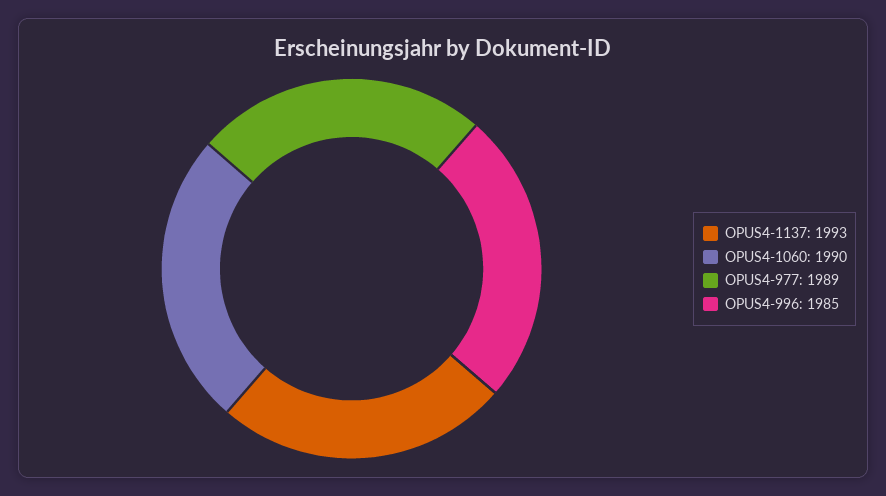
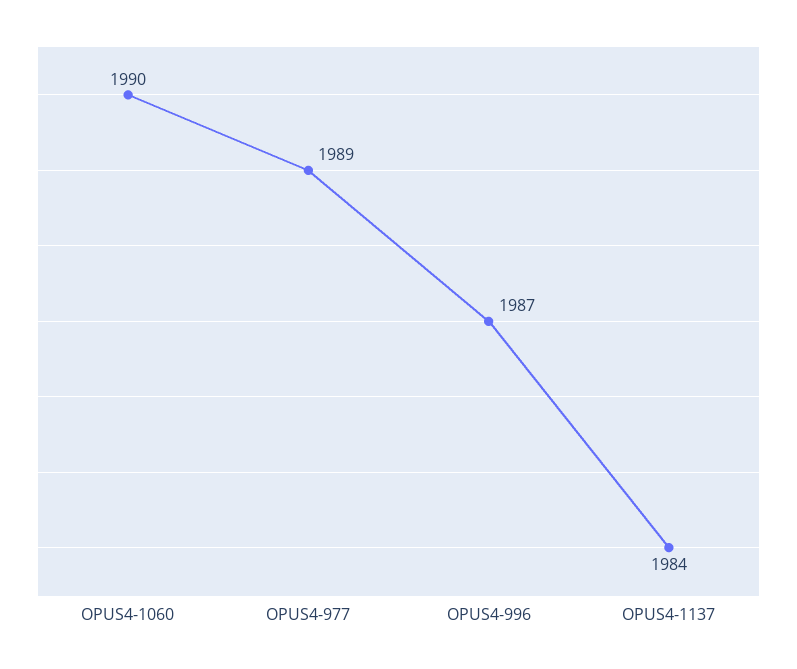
OPUS4-1137: 1993 -> 1984
OPUS4-996: 1985 -> 1987

